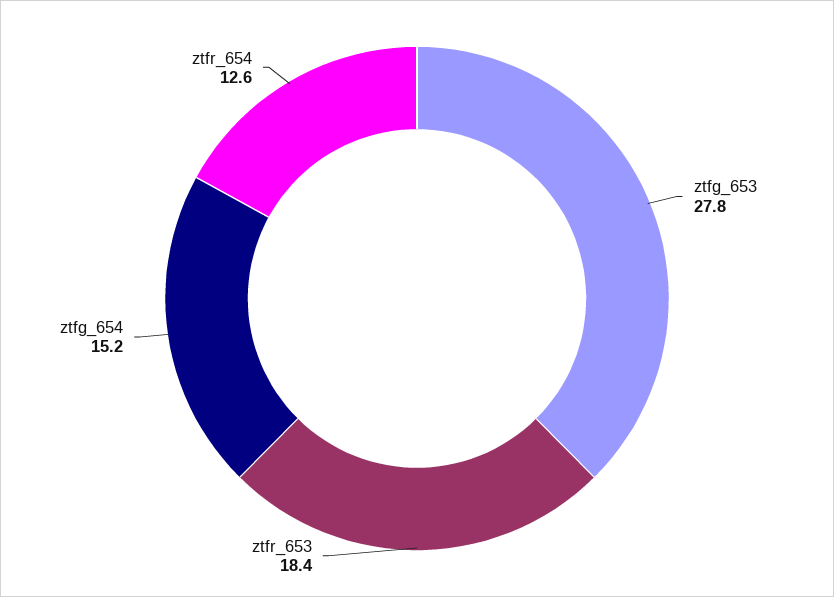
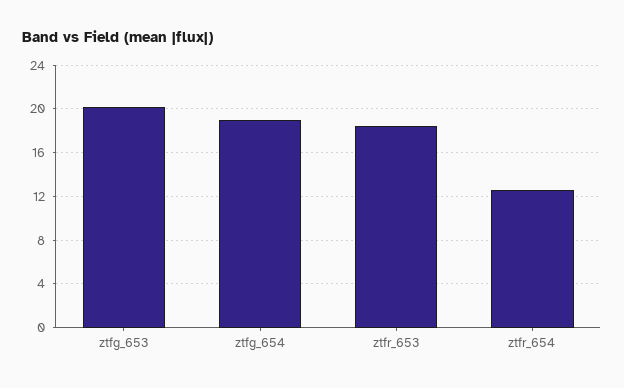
ztfg_653: 27.8 -> 20
ztfg_654: 15.2 -> 19

